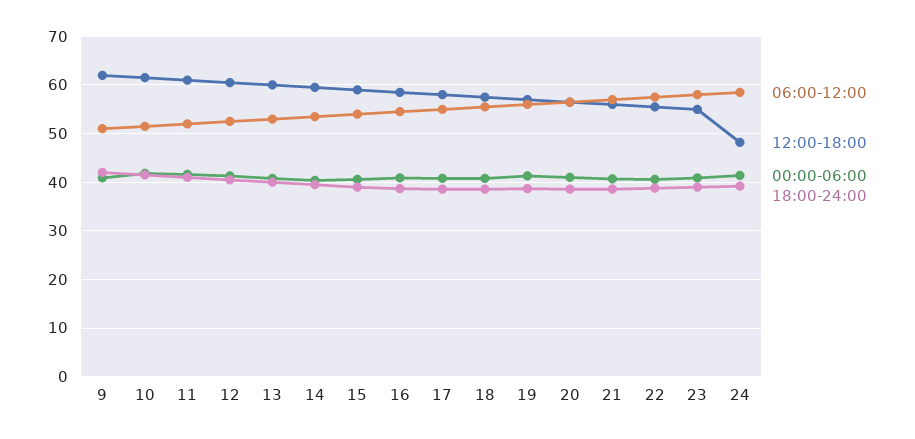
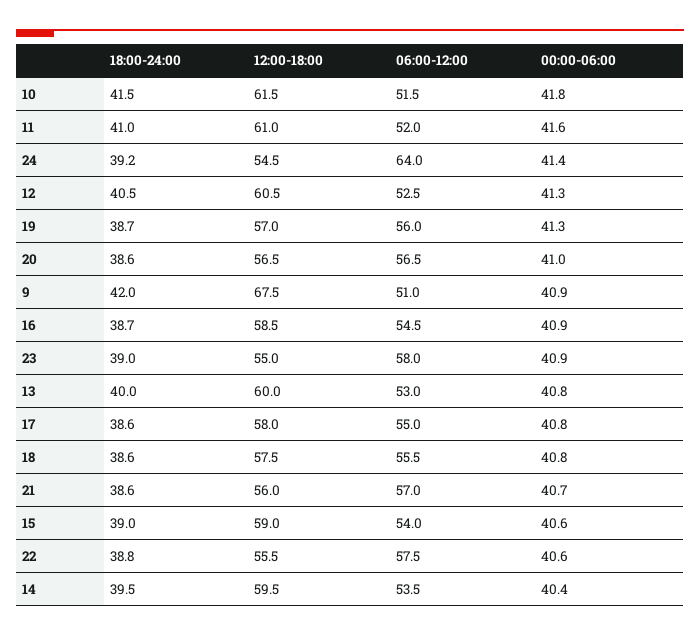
12:00-18:00, 9: 62 -> 67.5
06:00-12:00, 24: 58 -> 64
12:00-18:00, 24: 48 -> 54.5

